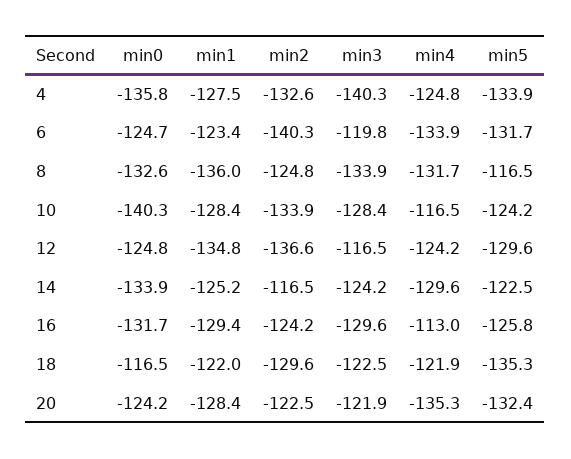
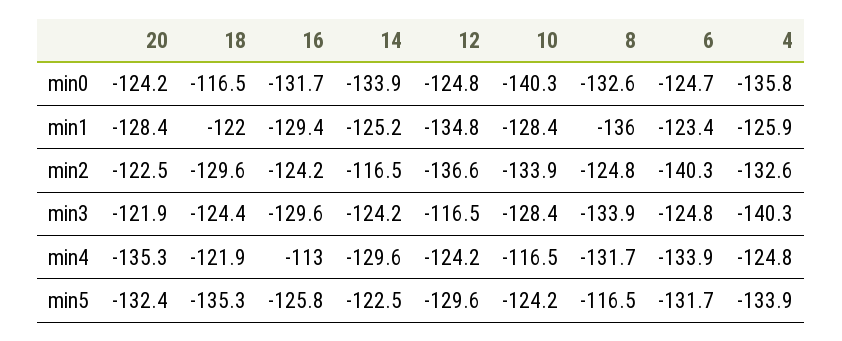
min1, 4: -127.5 -> -125.9
min3, 6: -119.8 -> -124.8
min3, 18: -122.5 -> -124.4

